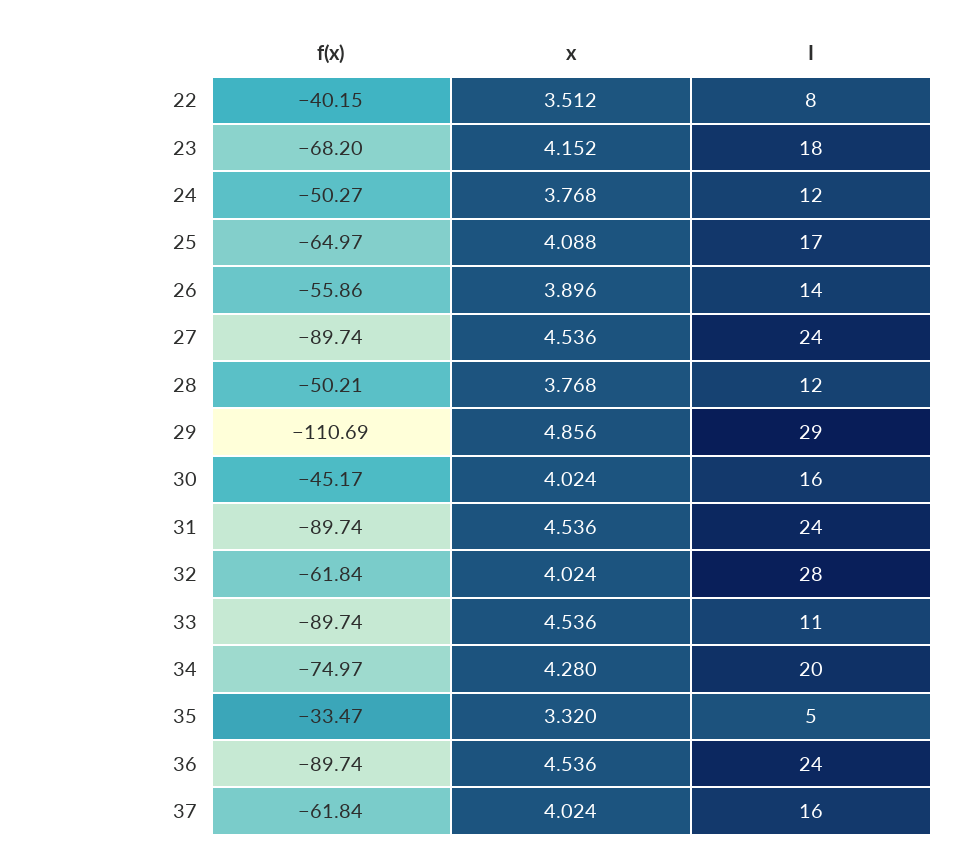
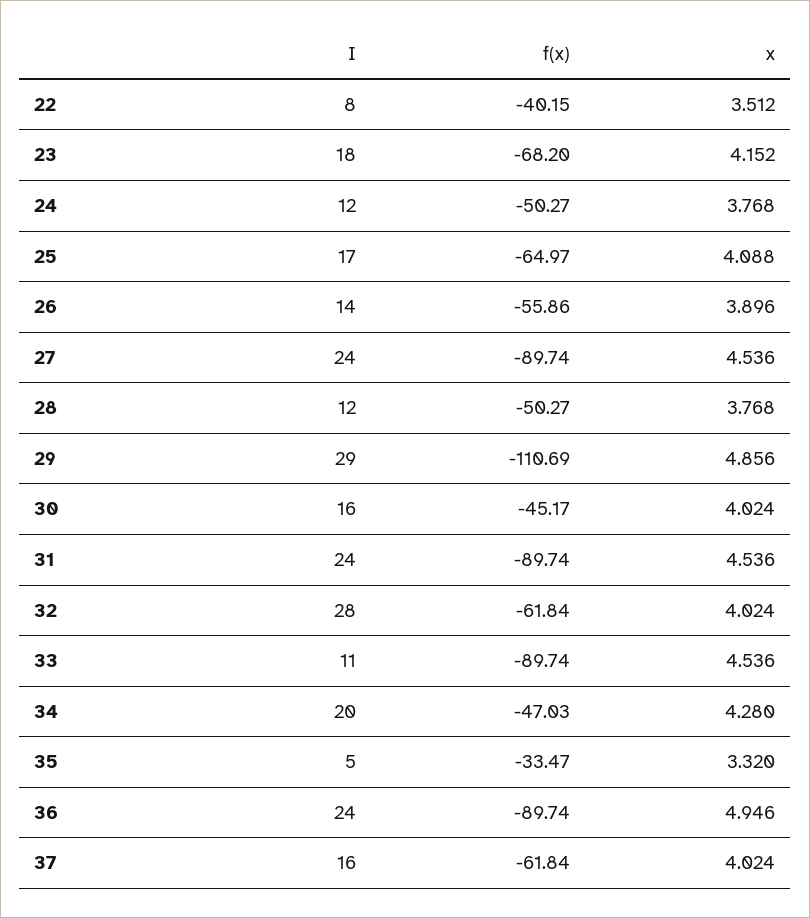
f(x), 28: -50.21 -> -50.27
f(x), 34: -74.97 -> -47.03
x, 36: 4.536 -> 4.946

